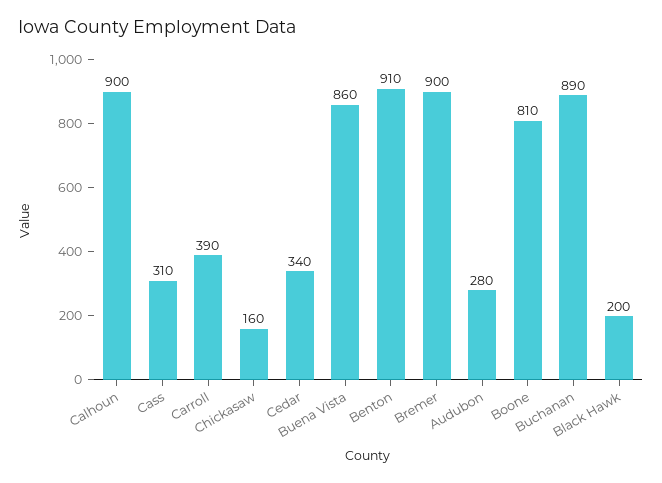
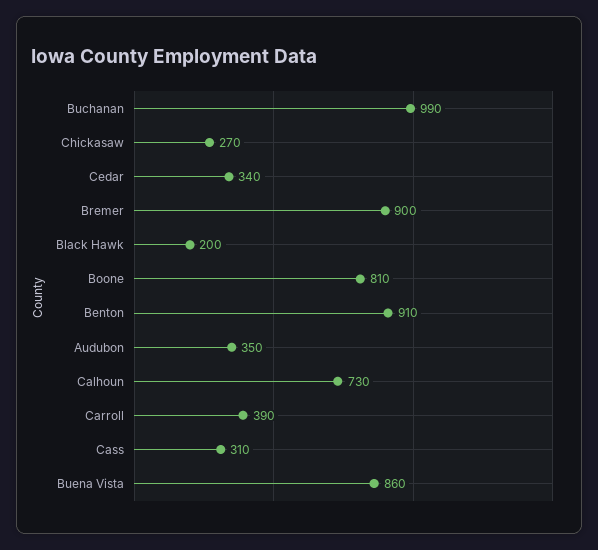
Calhoun: 900 -> 730
Chickasaw: 160 -> 270
Audubon: 280 -> 350
Buchanan: 890 -> 990

